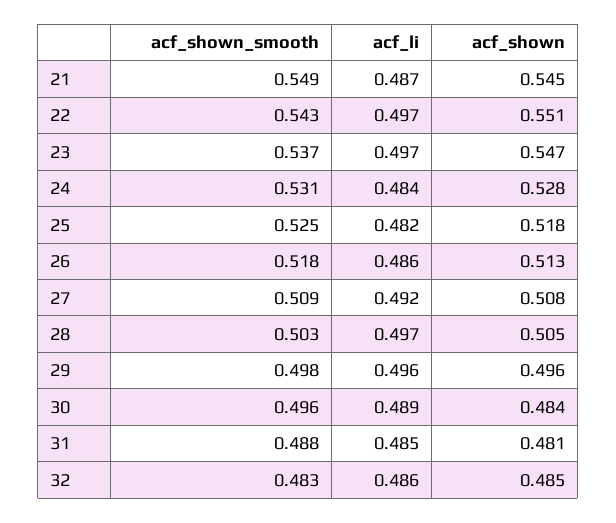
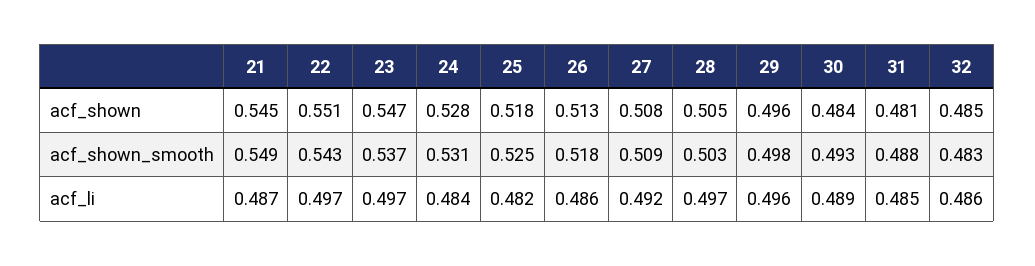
acf_shown_smooth, 30: 0.496 -> 0.493

